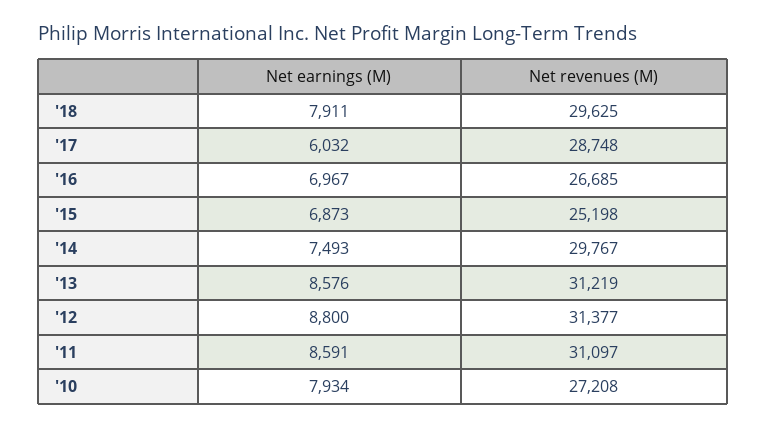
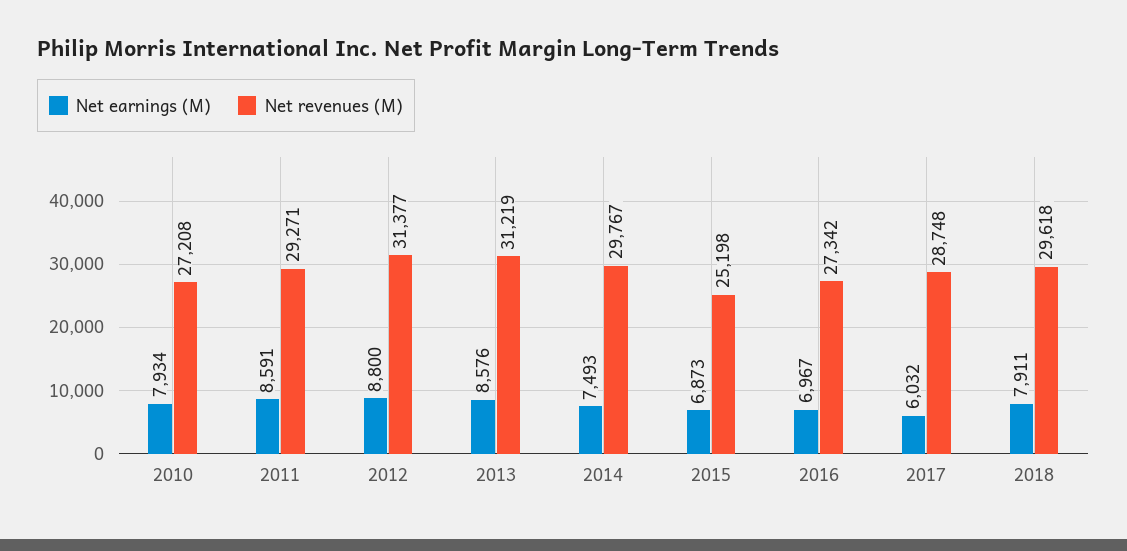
Net revenues (M), '18: 29625 -> 29618
Net revenues (M), '16: 26685 -> 27342
Net revenues (M), '11: 31097 -> 29271

